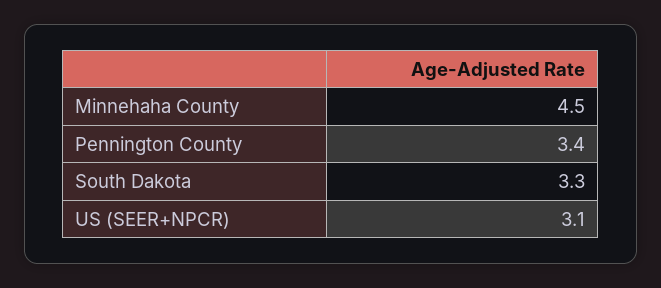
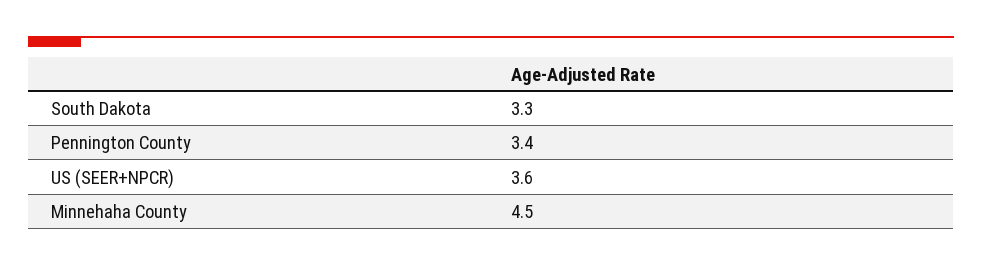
US (SEER+NPCR): 3.1 -> 3.6

